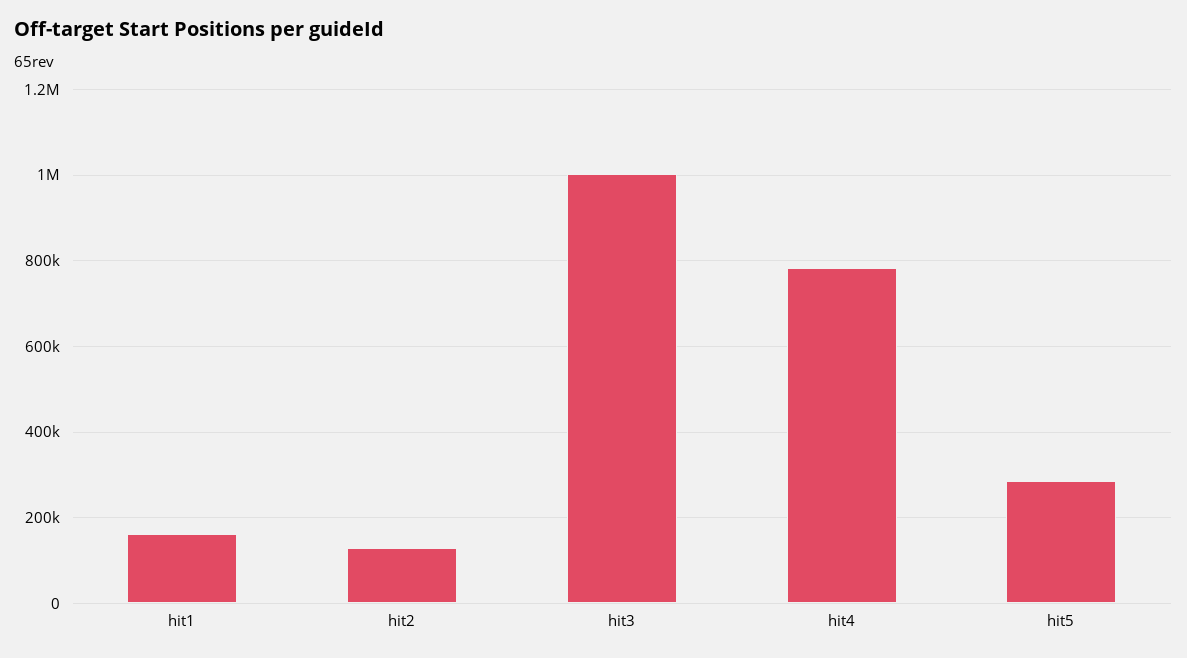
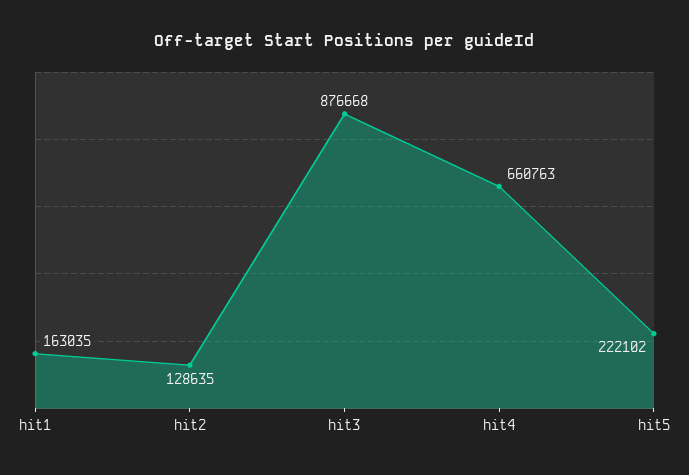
hit3: 1000000 -> 876668
hit4: 780000 -> 660763
hit5: 280000 -> 222102

